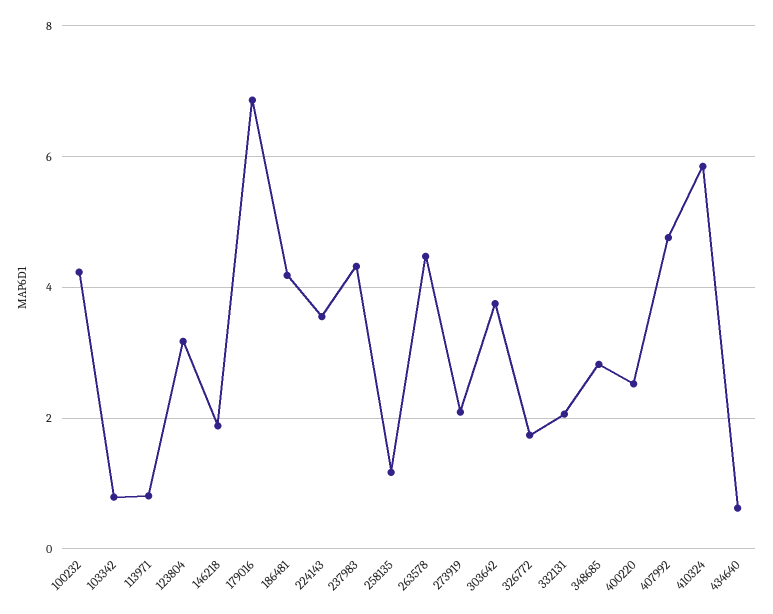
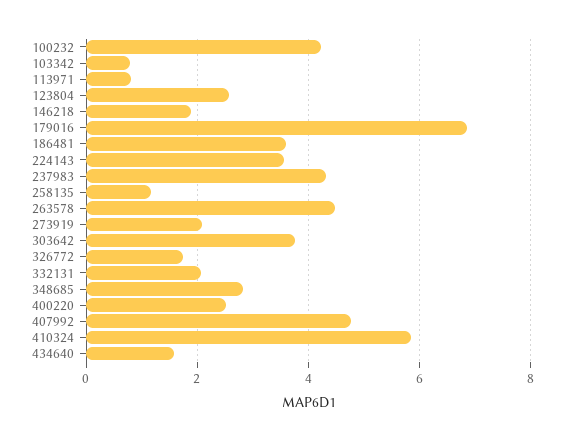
123804: 3.2 -> 2.6
186481: 4.2 -> 3.6
434640: 0.6 -> 1.6

